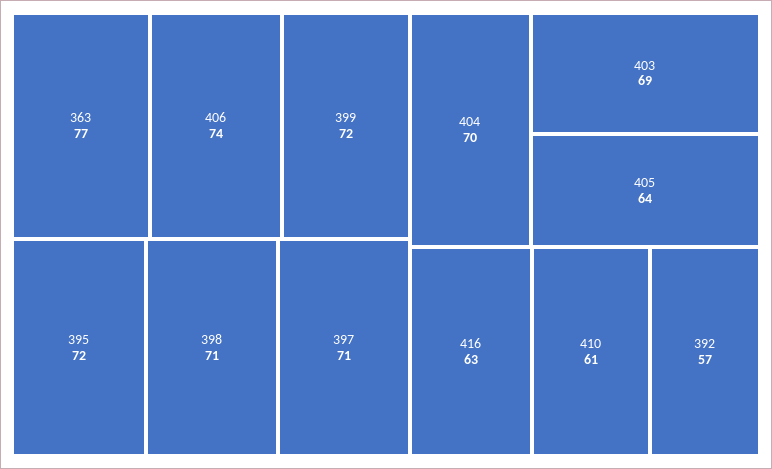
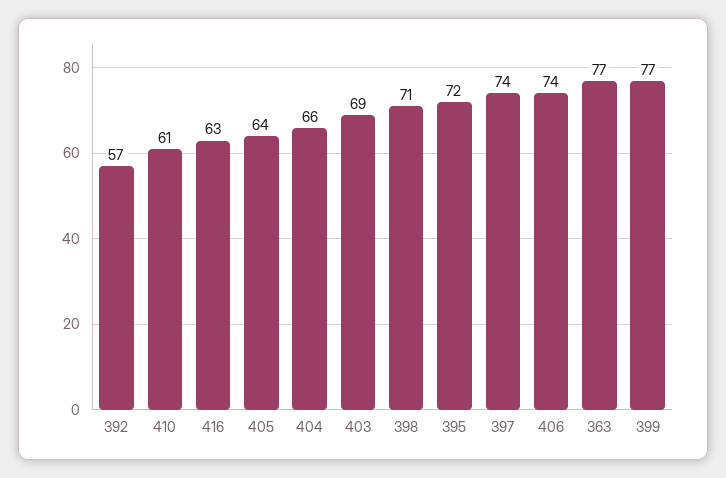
399: 72 -> 77
397: 71 -> 74
404: 70 -> 66

